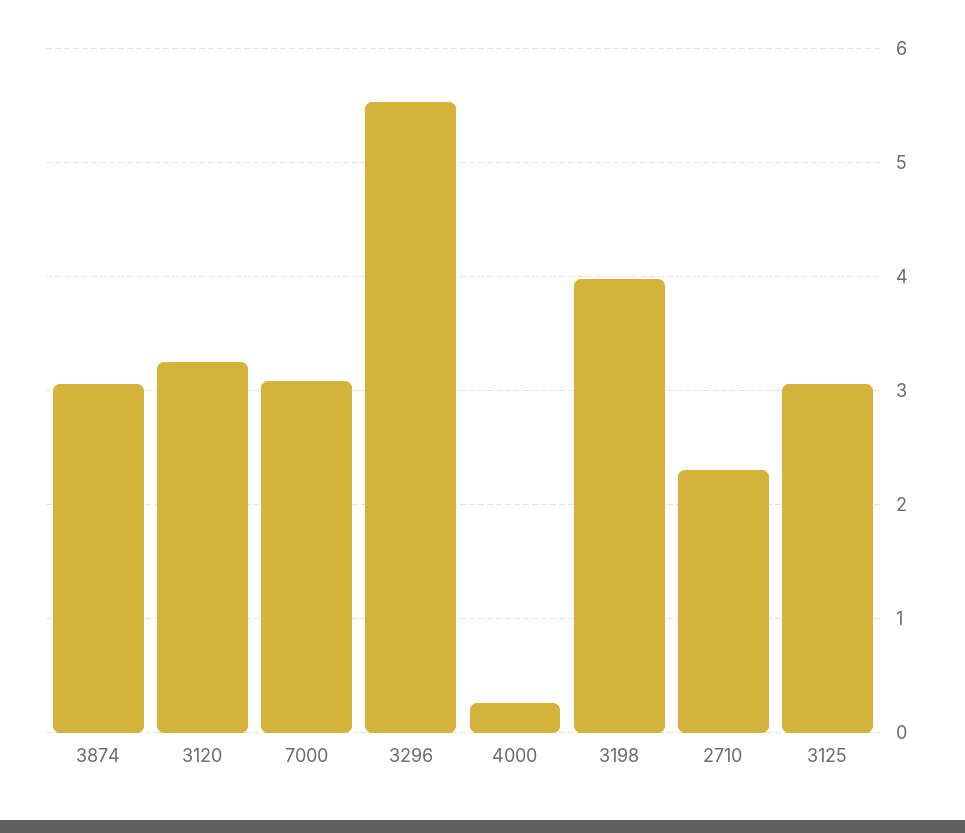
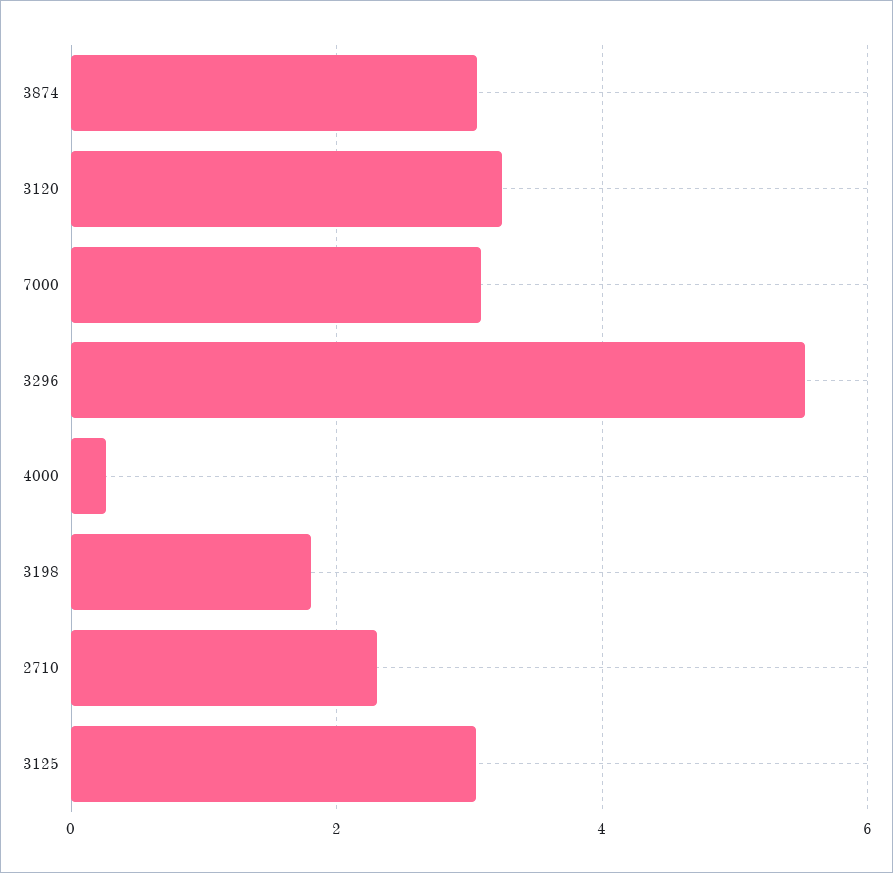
3198: 4 -> 1.8

